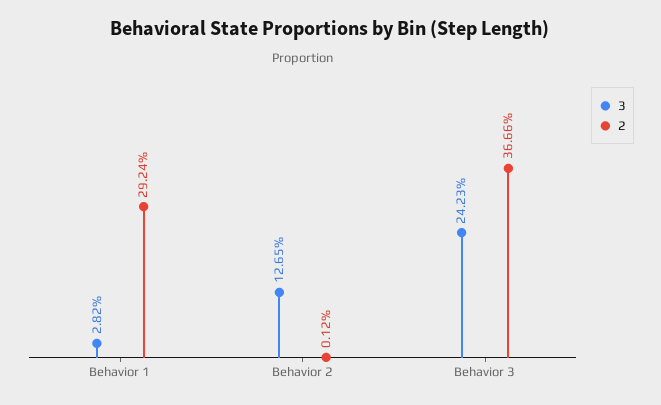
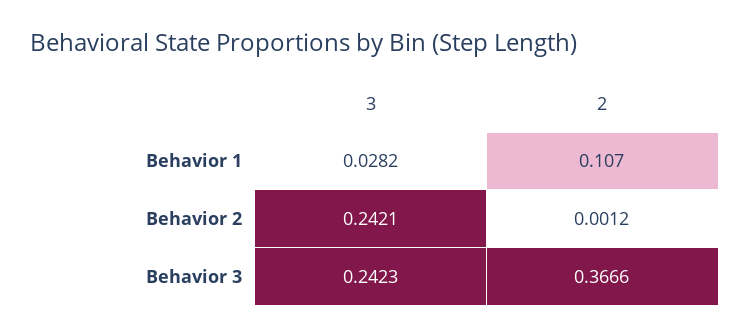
2, Behavior 1: 0.2924 -> 0.107
3, Behavior 2: 0.1265 -> 0.2421

